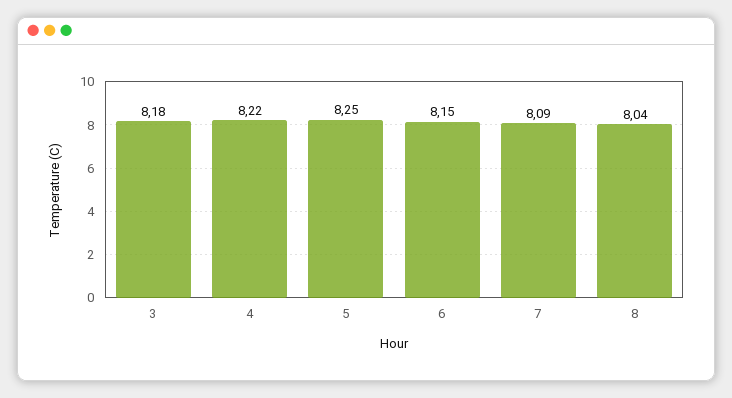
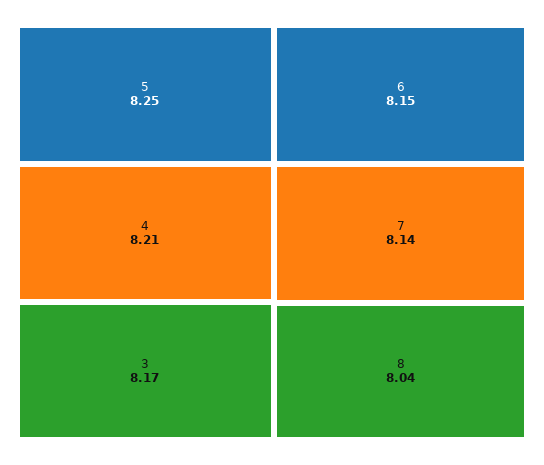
3: 8.18 -> 8.17
4: 8.22 -> 8.21
7: 8.09 -> 8.14

